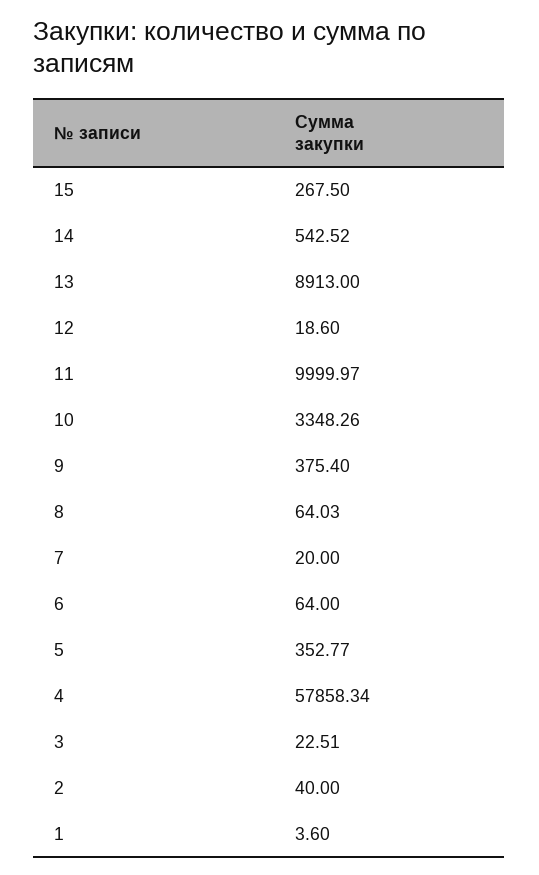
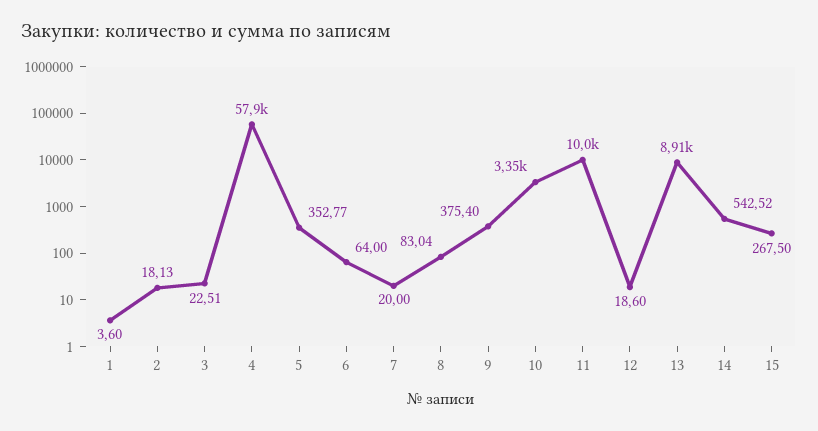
8: 64.03 -> 83.04
2: 40 -> 18.13

